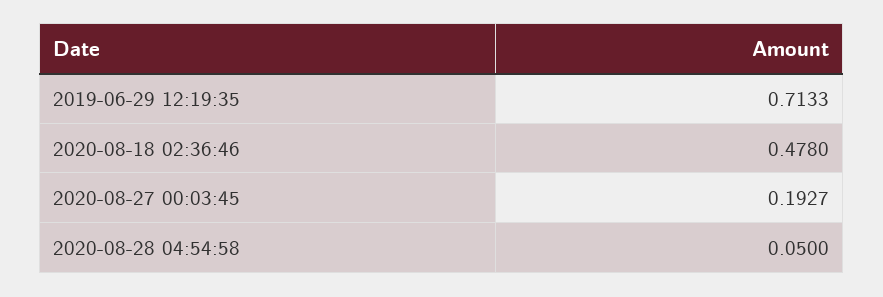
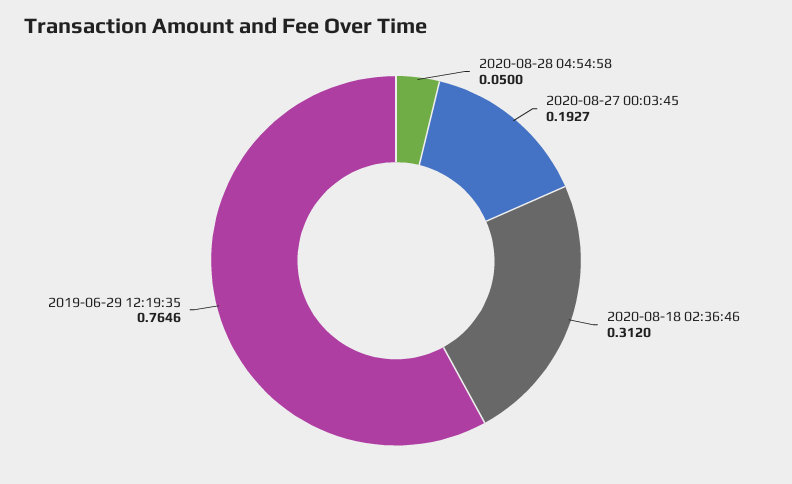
2019-06-29 12:19:35: 0.7133 -> 0.7646
2020-08-18 02:36:46: 0.478 -> 0.312

